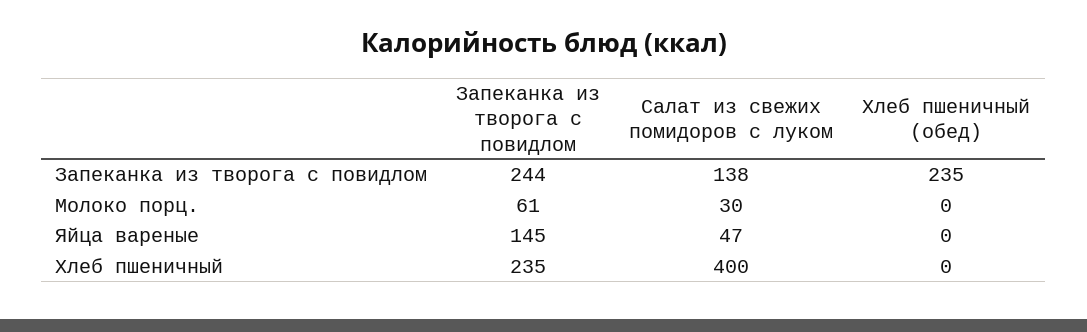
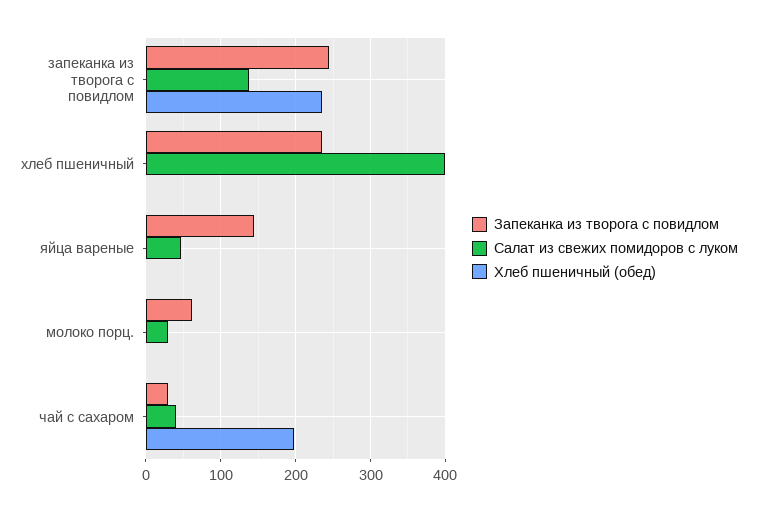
Запеканка из творога с повидлом, чай с сахаром: none -> 30
Салат из свежих помидоров с луком, чай с сахаром: none -> 40
Хлеб пшеничный (обед), чай с сахаром: none -> 200

